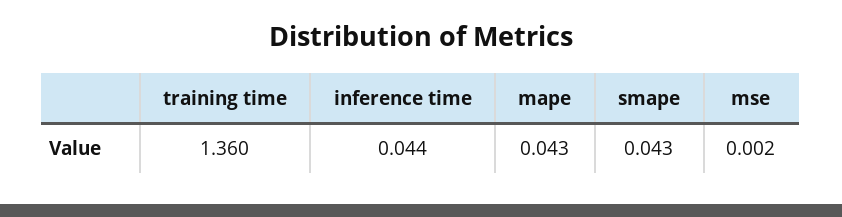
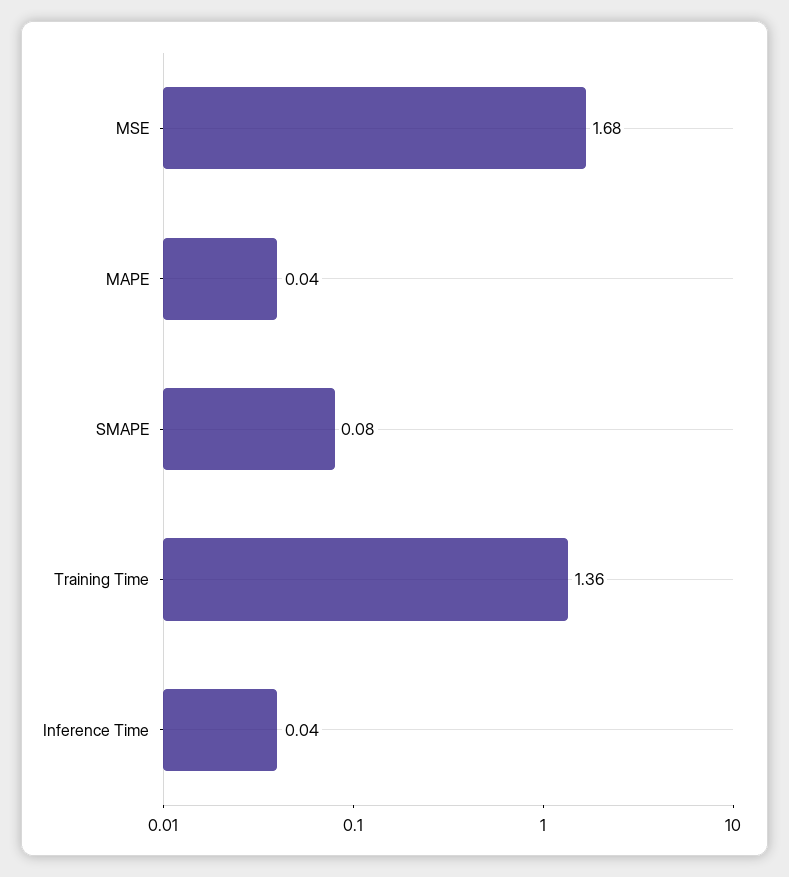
smape: 0.043 -> 0.08
mse: 0.002 -> 1.68

